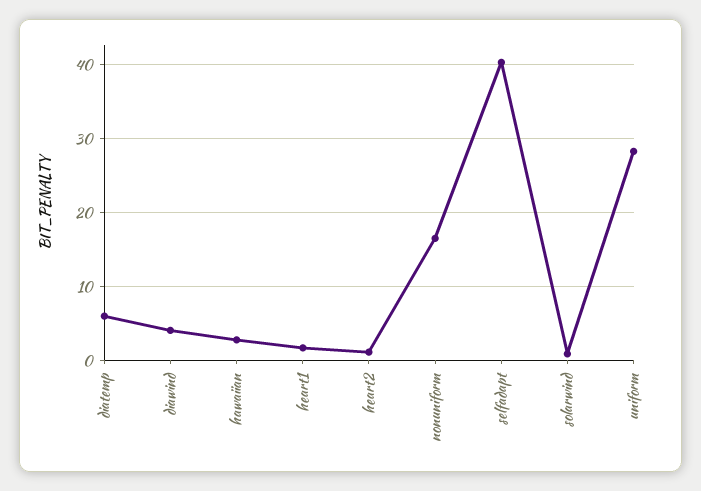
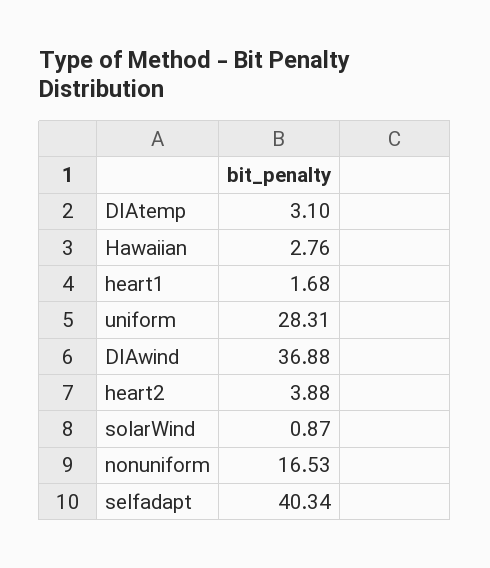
diatemp: 6 -> 3.1
diawind: 4 -> 36.88
heart2: 1 -> 3.88

